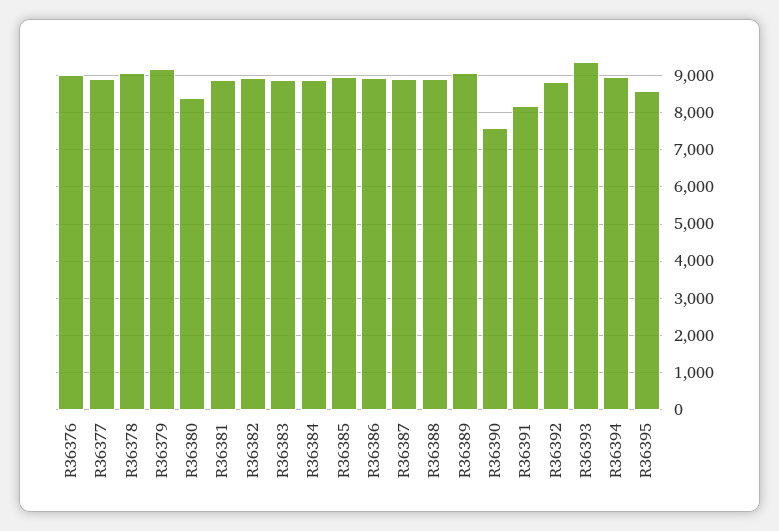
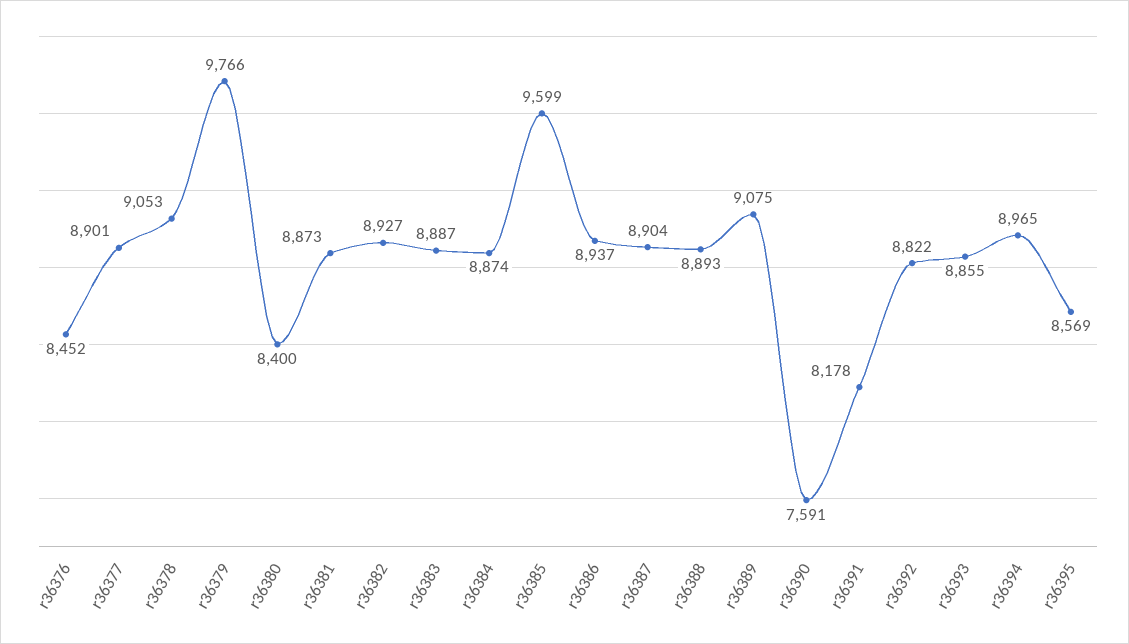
R36376: 9000 -> 8452
R36379: 9200 -> 9766
R36385: 9000 -> 9599
R36393: 9400 -> 8855

